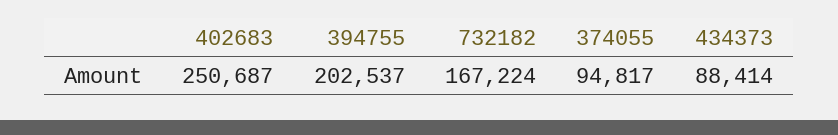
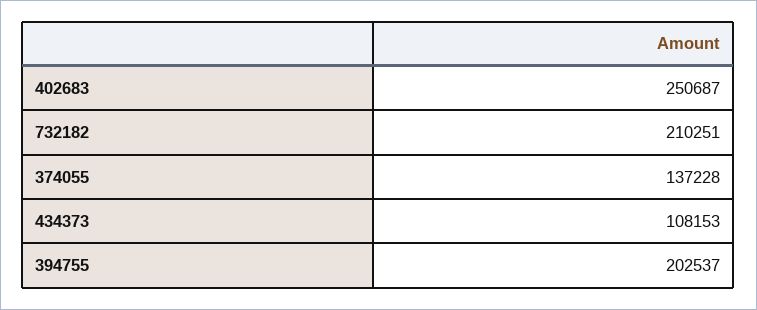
732182: 167224 -> 210251
374055: 94817 -> 137228
434373: 88414 -> 108153

